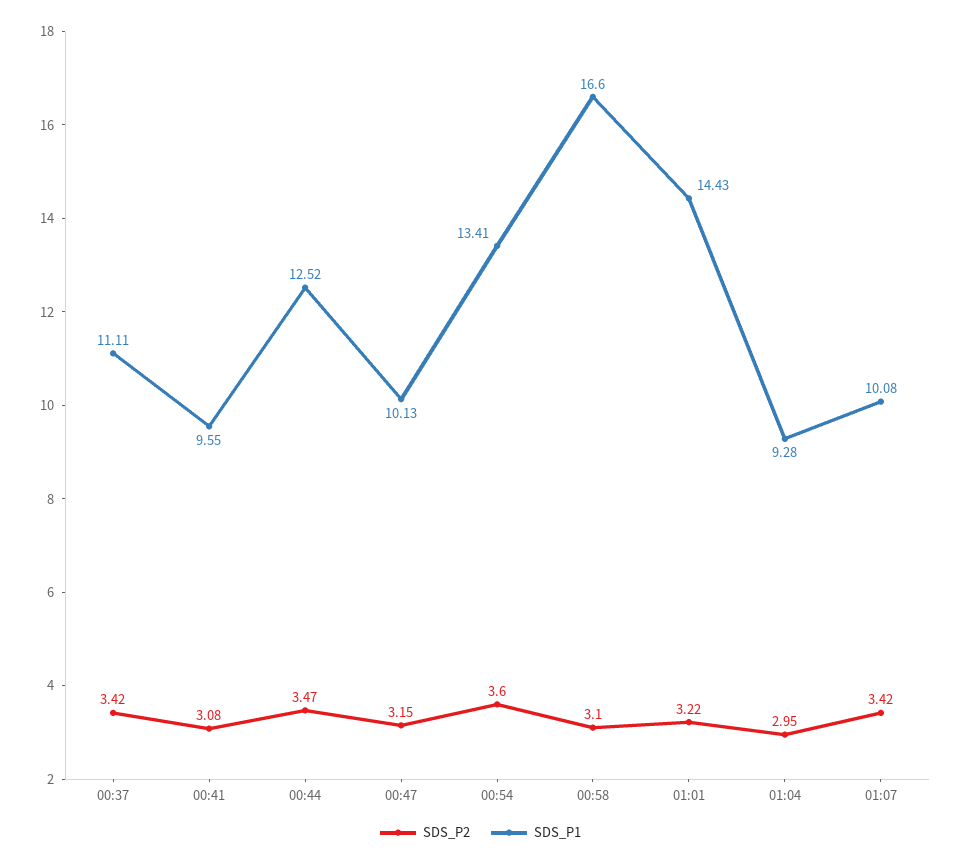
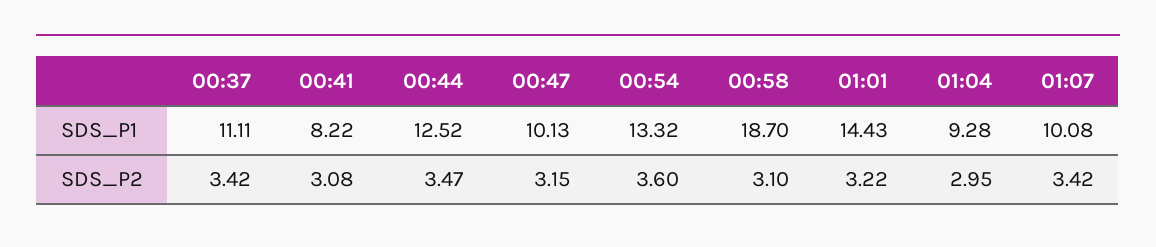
SDS_P1, 00:41: 9.55 -> 8.22
SDS_P1, 00:54: 13.41 -> 13.32
SDS_P1, 00:58: 16.6 -> 18.7

